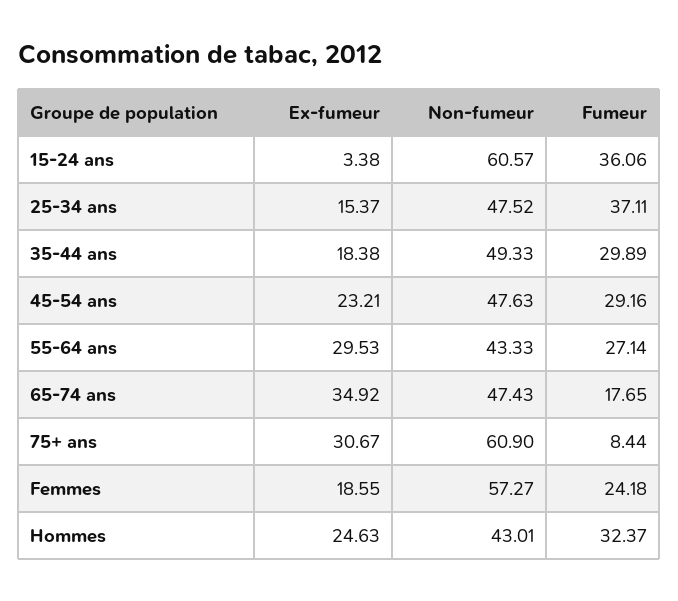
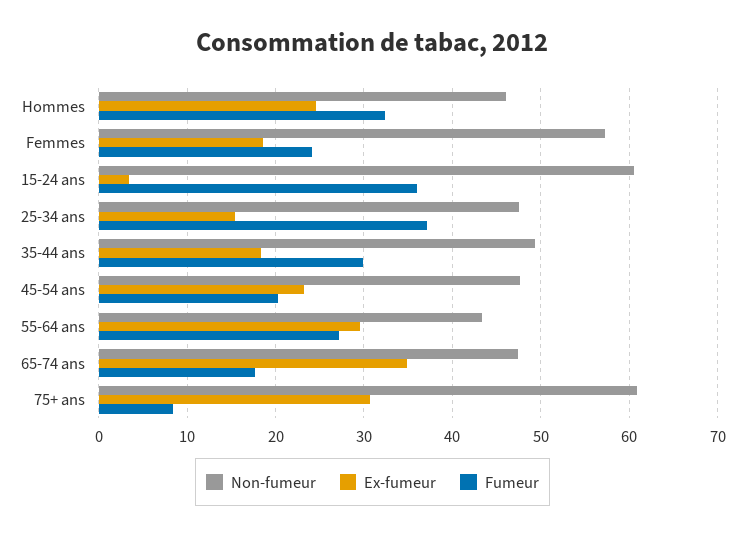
Fumeur, 45-54 ans: 29.16 -> 20
Non-fumeur, Hommes: 43.01 -> 46

